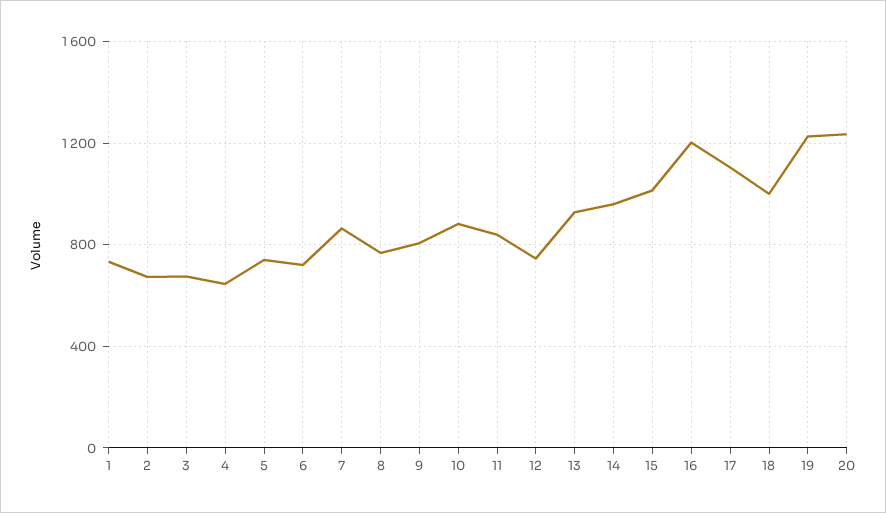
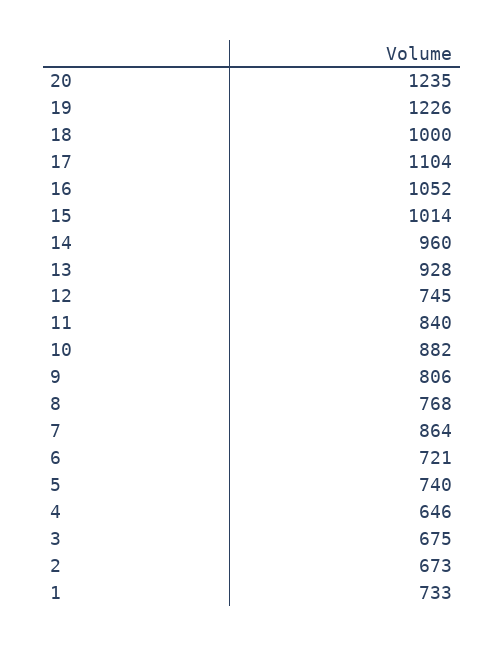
16: 1200 -> 1052

